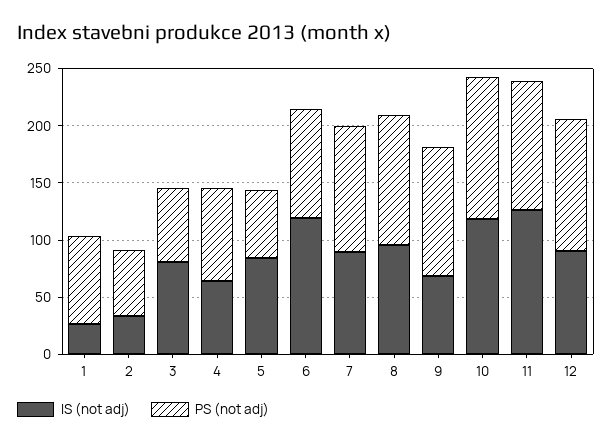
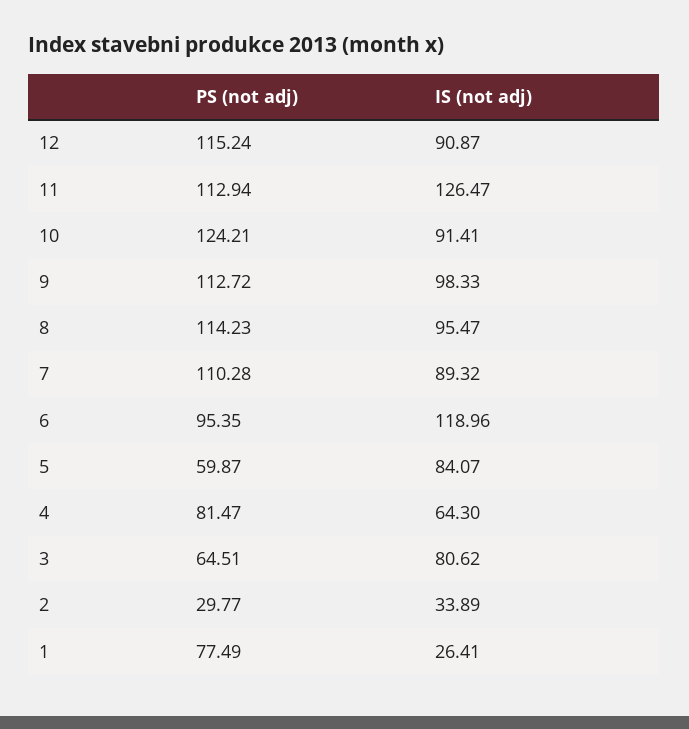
PS (not adj), 2: 60 -> 29.77
IS (not adj), 9: 70 -> 98.33
IS (not adj), 10: 120 -> 91.41

